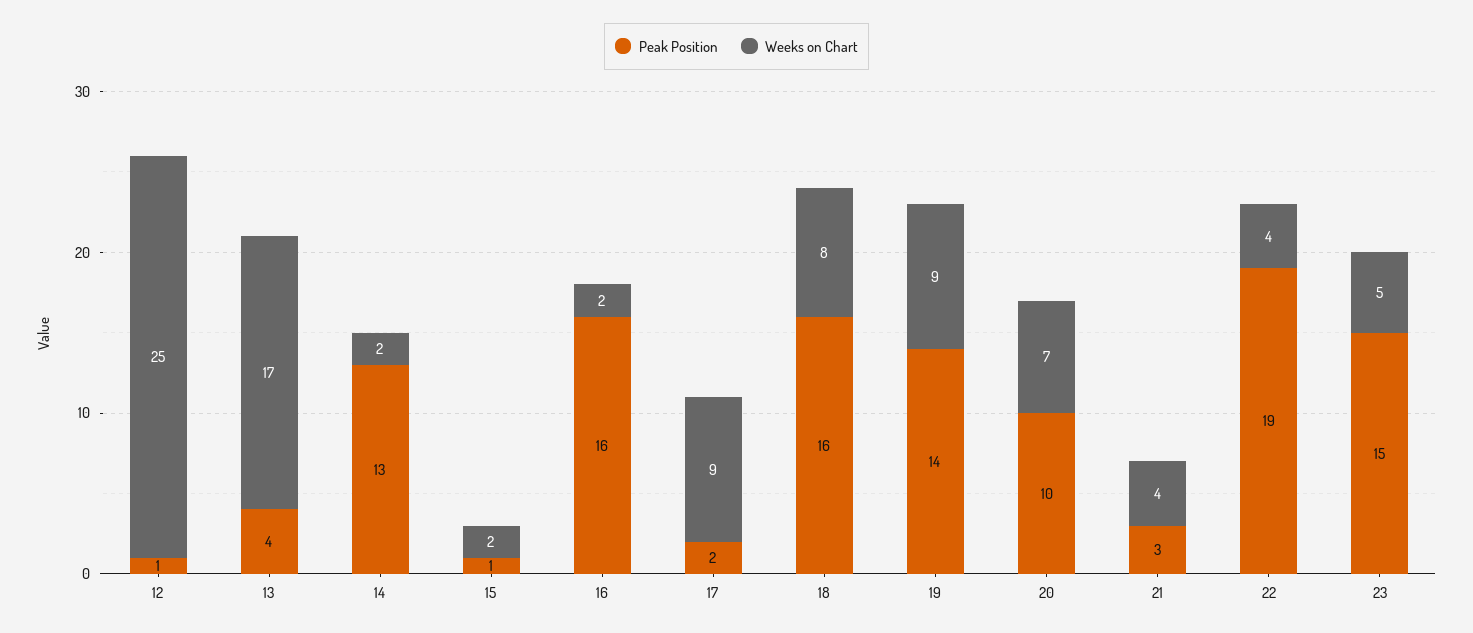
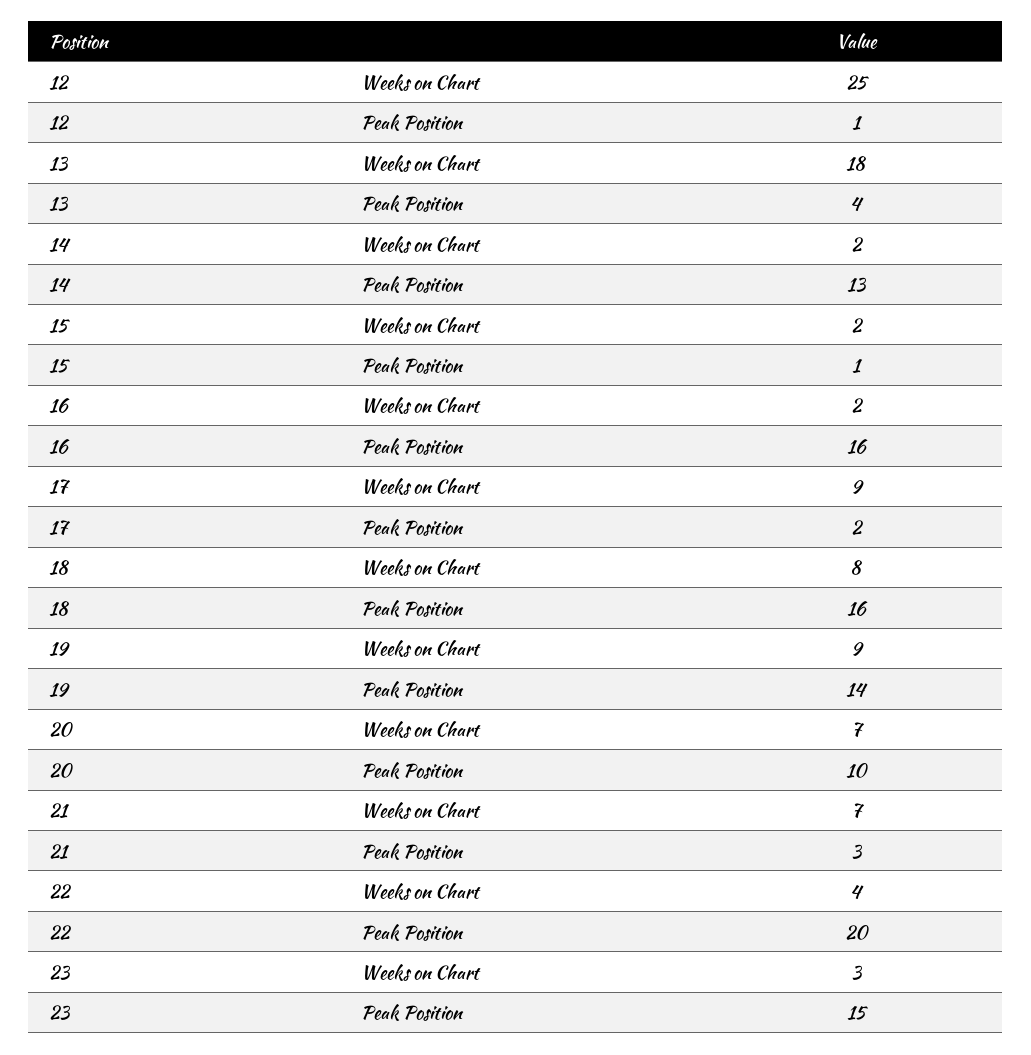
Weeks on Chart, 13: 17 -> 18
Weeks on Chart, 21: 4 -> 7
Peak Position, 22: 19 -> 20
Weeks on Chart, 23: 5 -> 3

